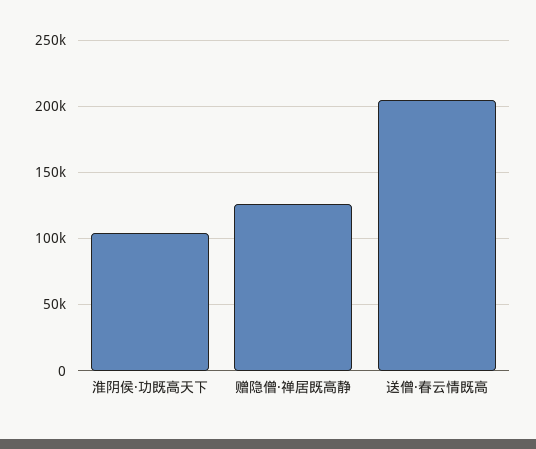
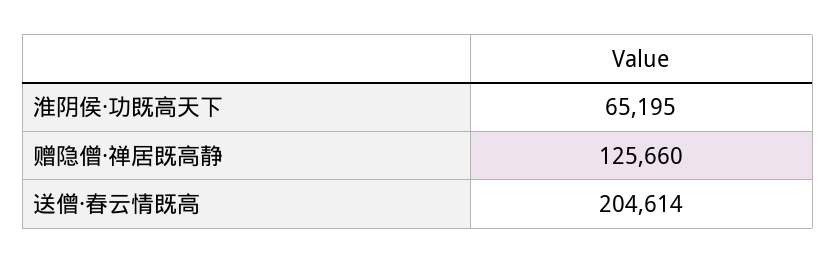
淮阴侯·功既高天下: 105000 -> 65195

